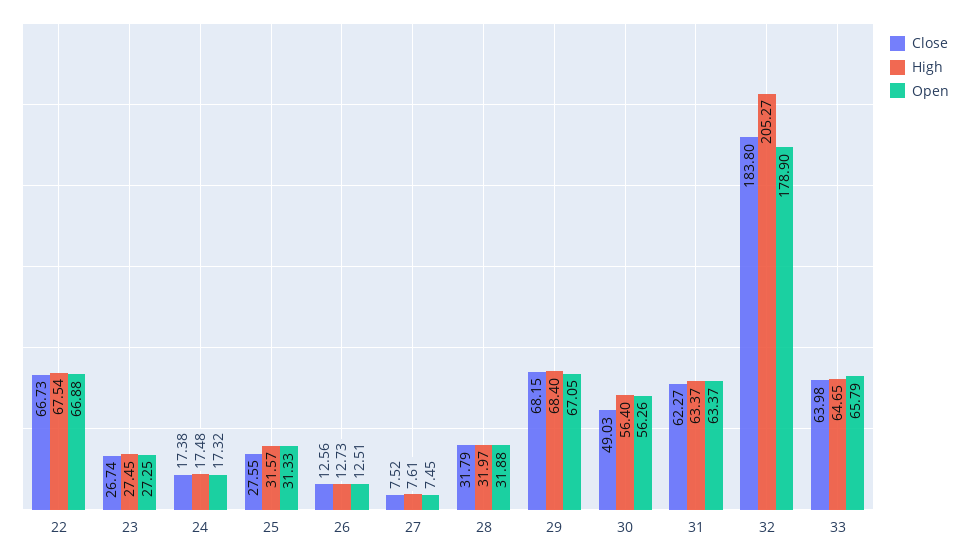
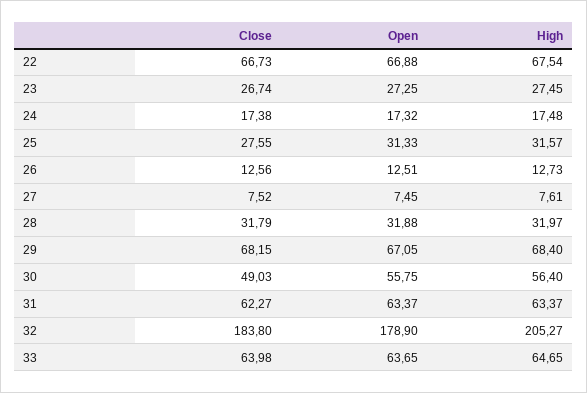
Open, 30: 56.26 -> 55.75
Open, 33: 65.79 -> 63.65

